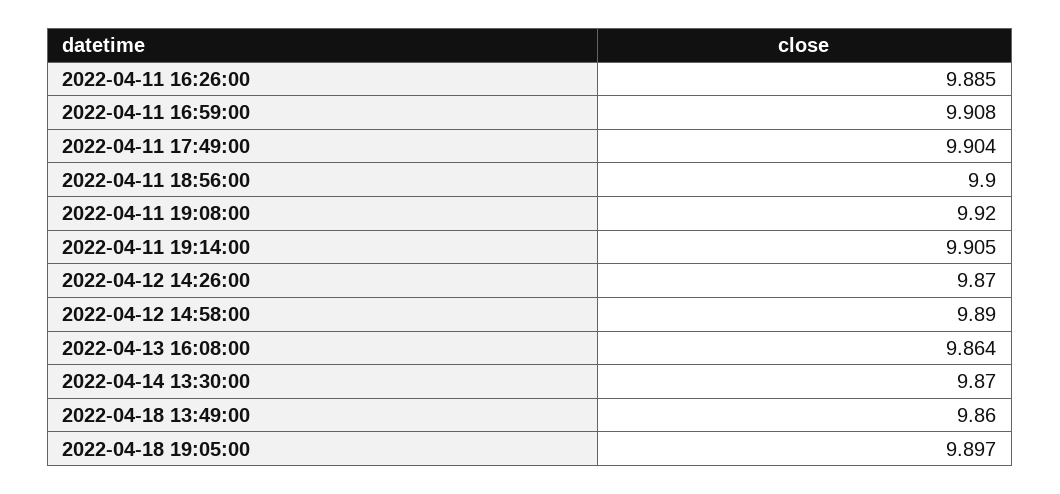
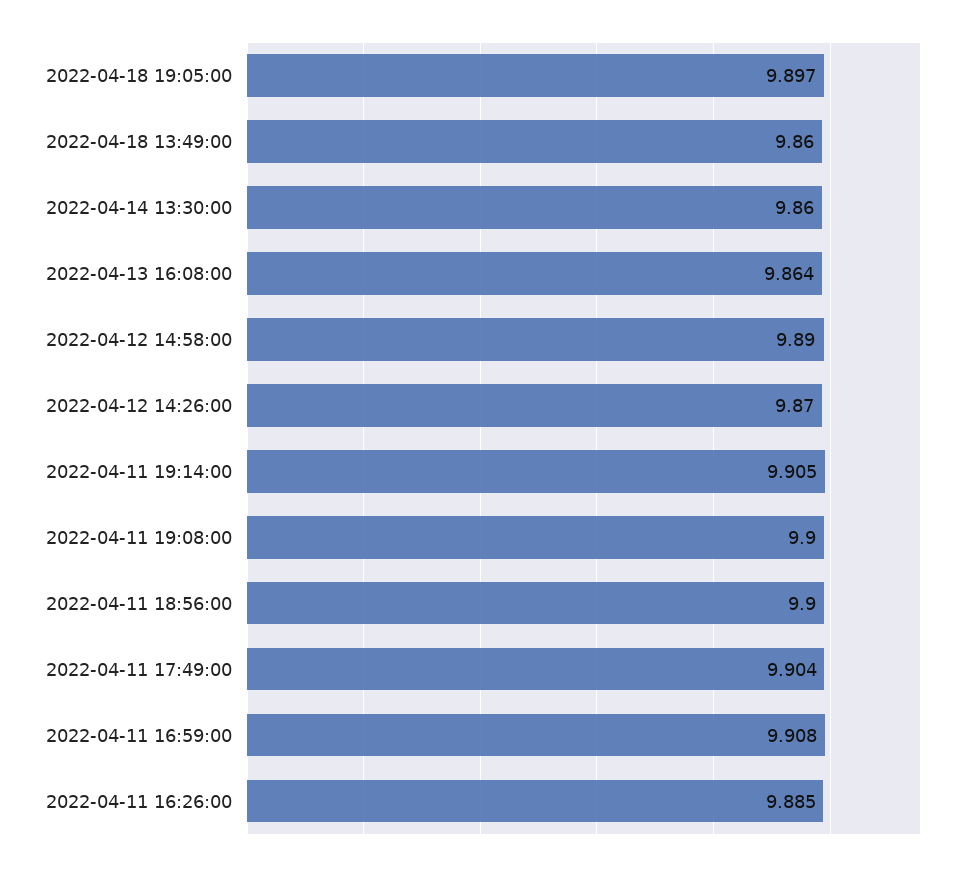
2022-04-11 19:08:00: 9.92 -> 9.9
2022-04-14 13:30:00: 9.87 -> 9.86

